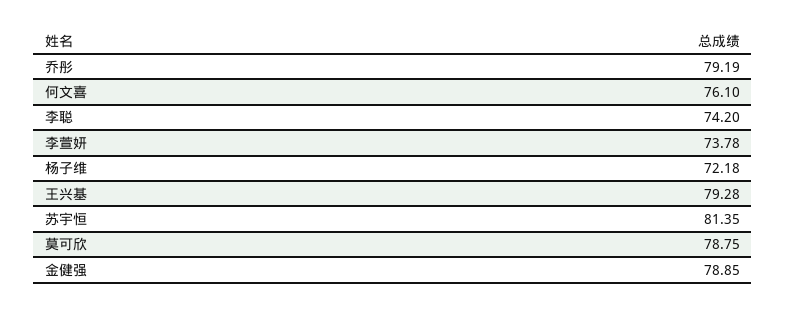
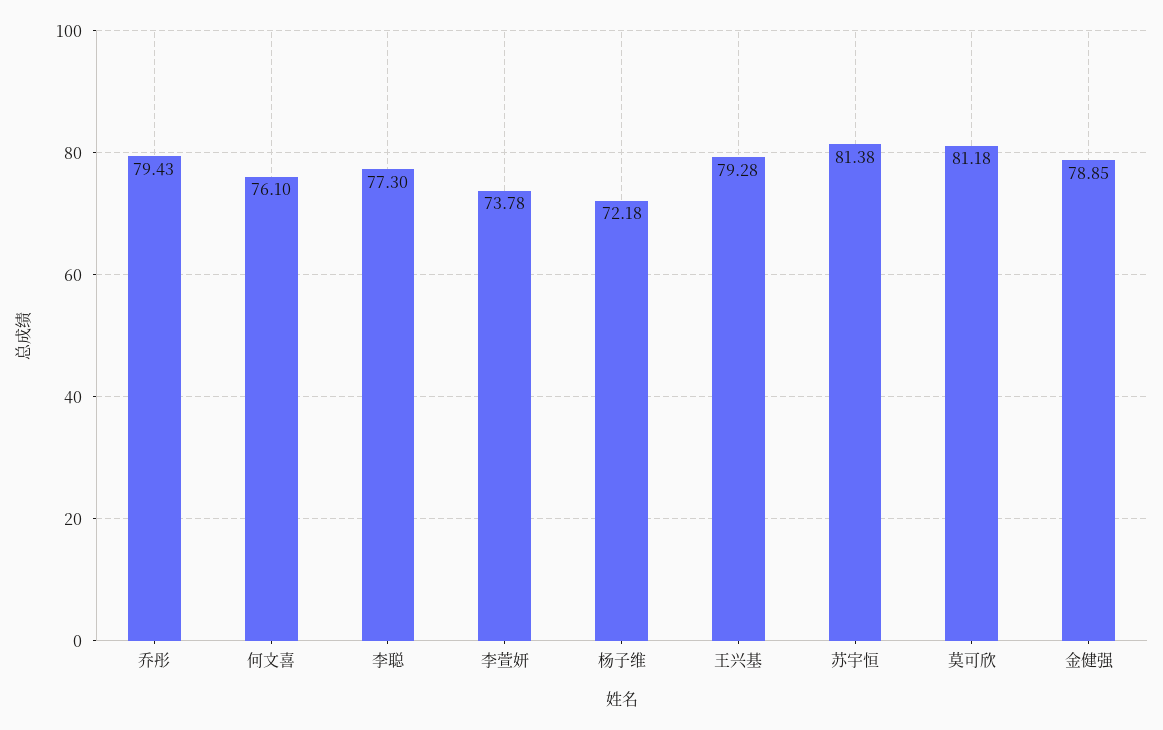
乔彤: 79.19 -> 79.43
李聪: 74.2 -> 77.3
苏宇恒: 81.35 -> 81.38
莫可欣: 78.75 -> 81.18

